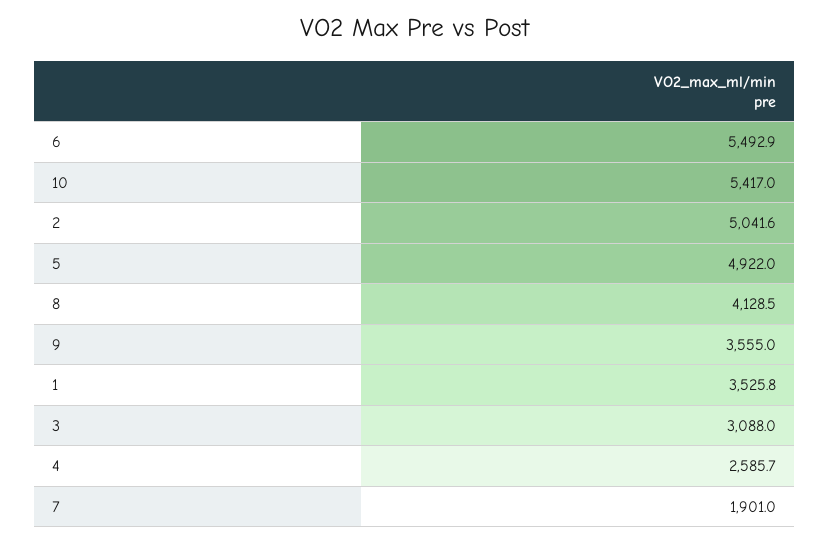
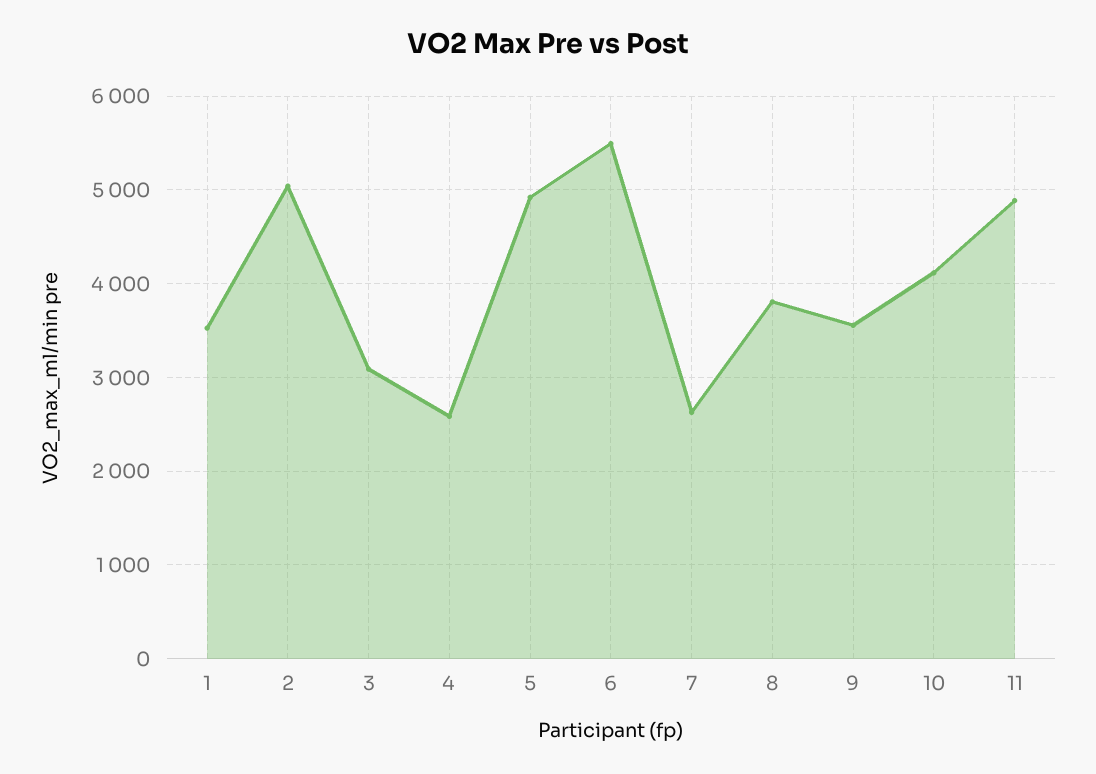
10: 5417 -> 4100
8: 4128.5 -> 3800
7: 1901 -> 2600
11: none -> 4900

